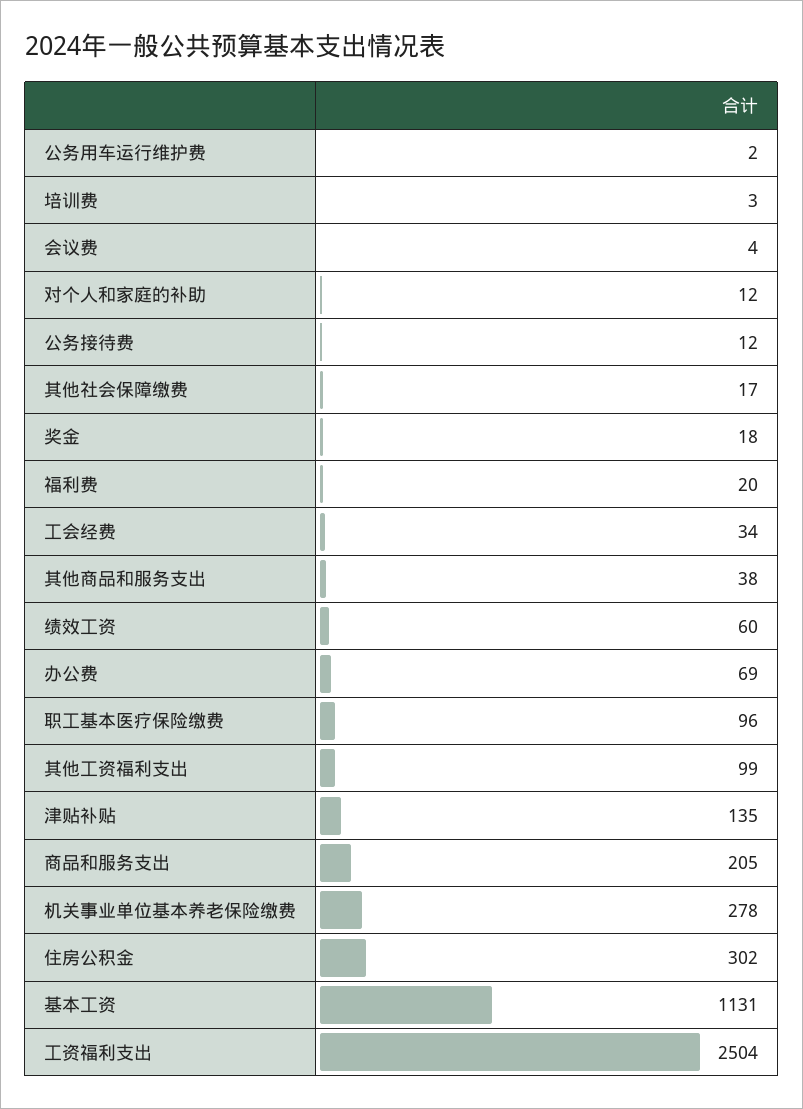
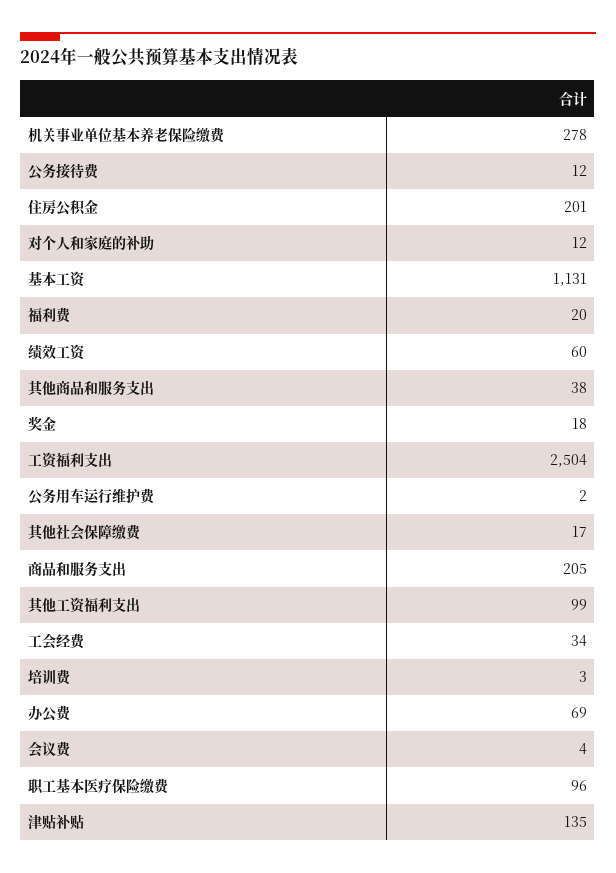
住房公积金: 302 -> 201

